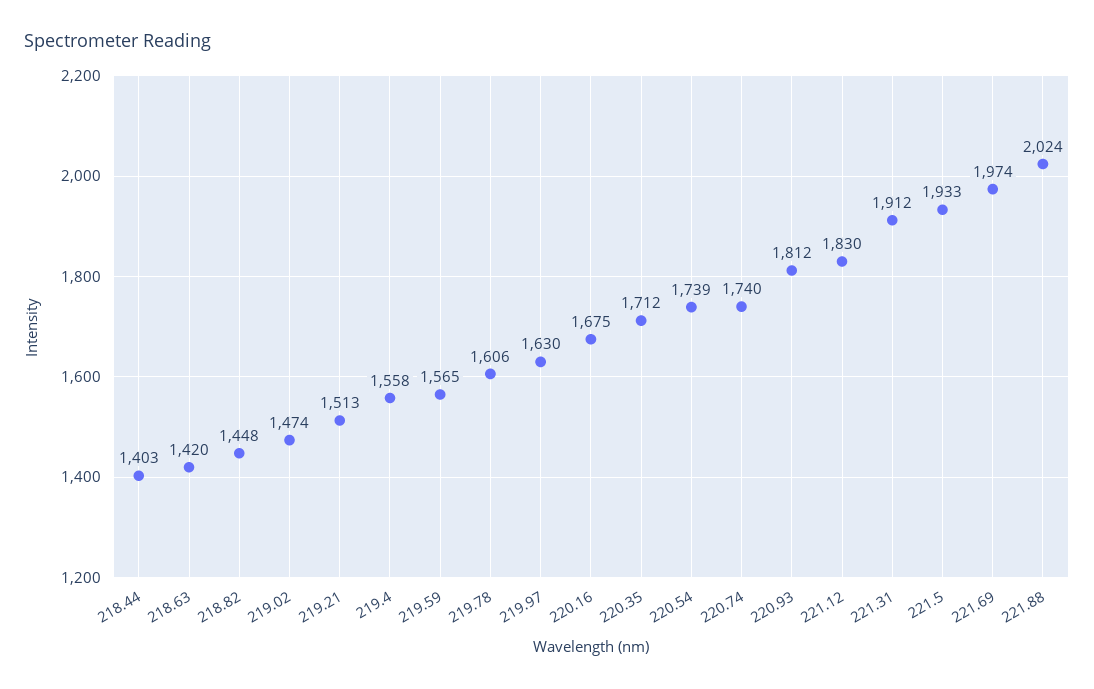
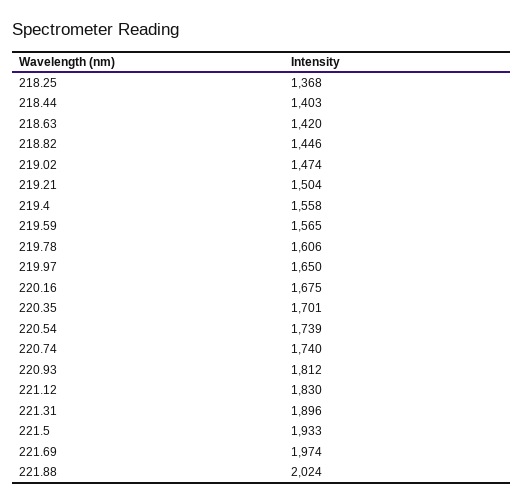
218.82: 1448 -> 1446
219.21: 1513 -> 1504
219.97: 1630 -> 1650
220.35: 1712 -> 1701
221.31: 1912 -> 1896
218.25: none -> 1368

